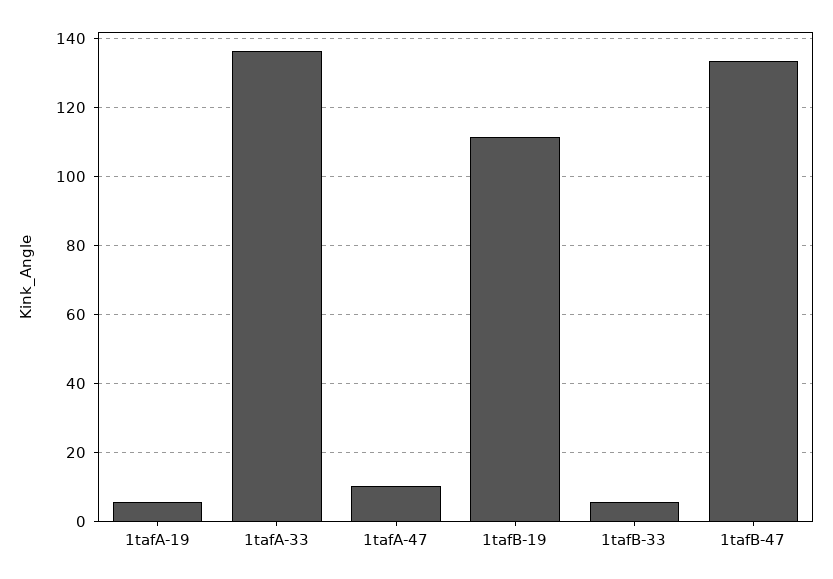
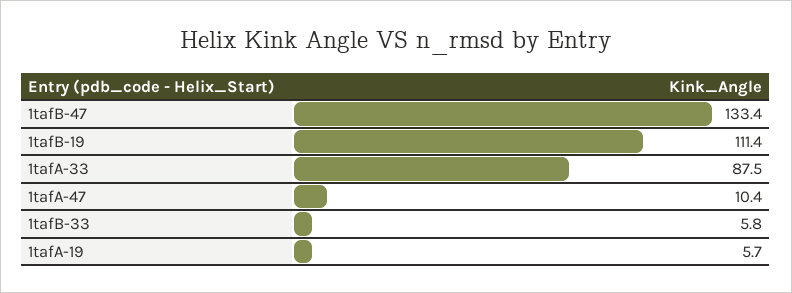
1tafA-33: 136 -> 87.5

